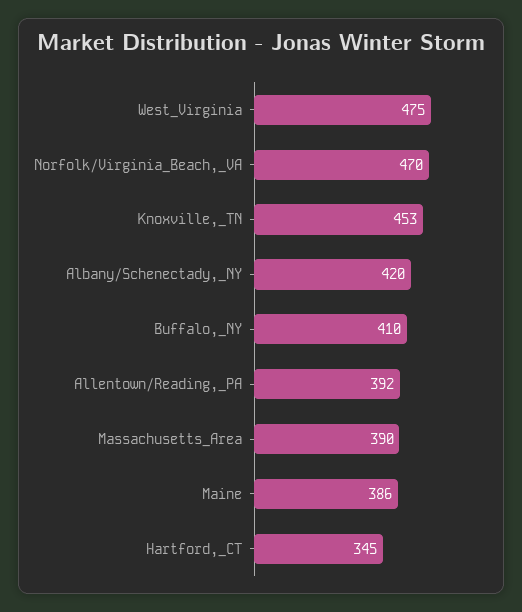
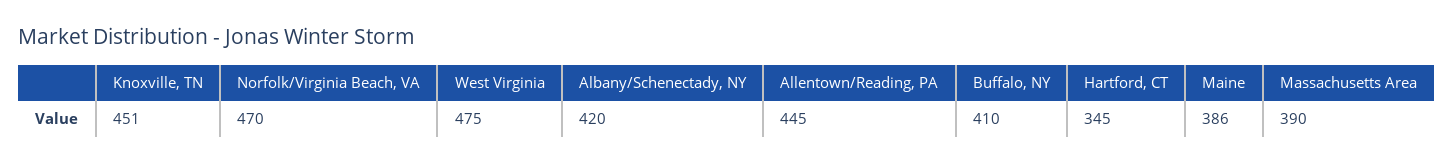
Knoxville,_TN: 453 -> 451
Allentown/Reading,_PA: 392 -> 445

